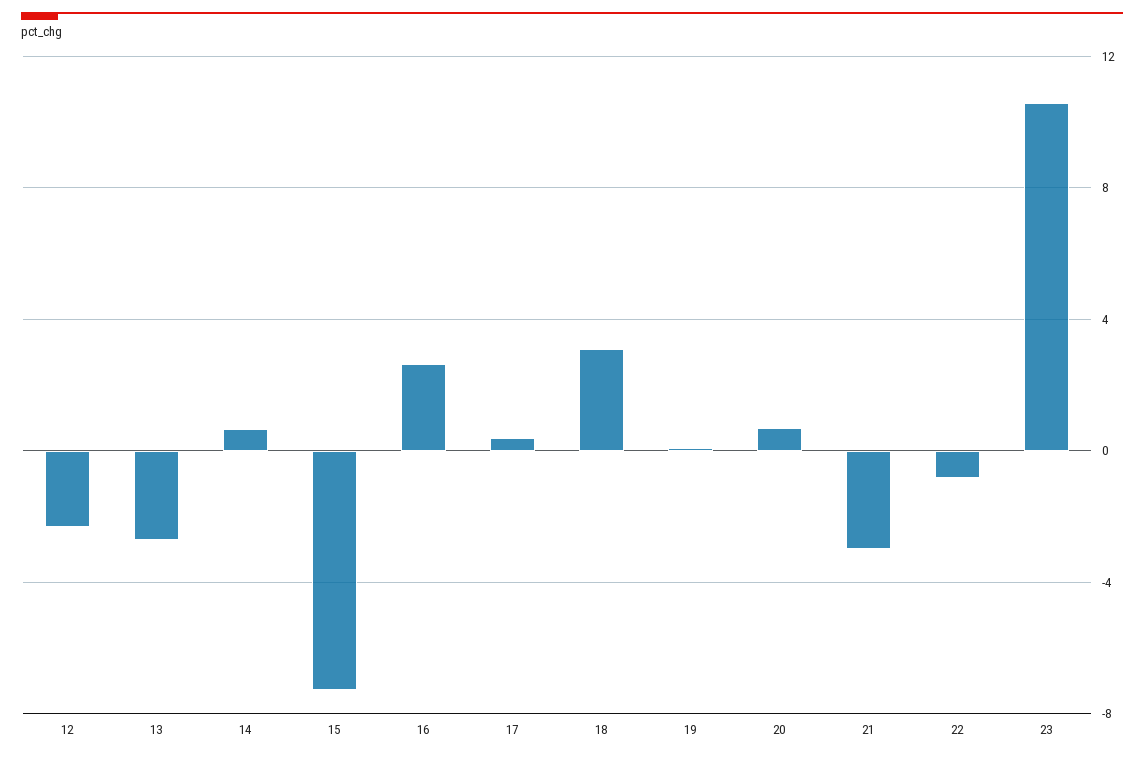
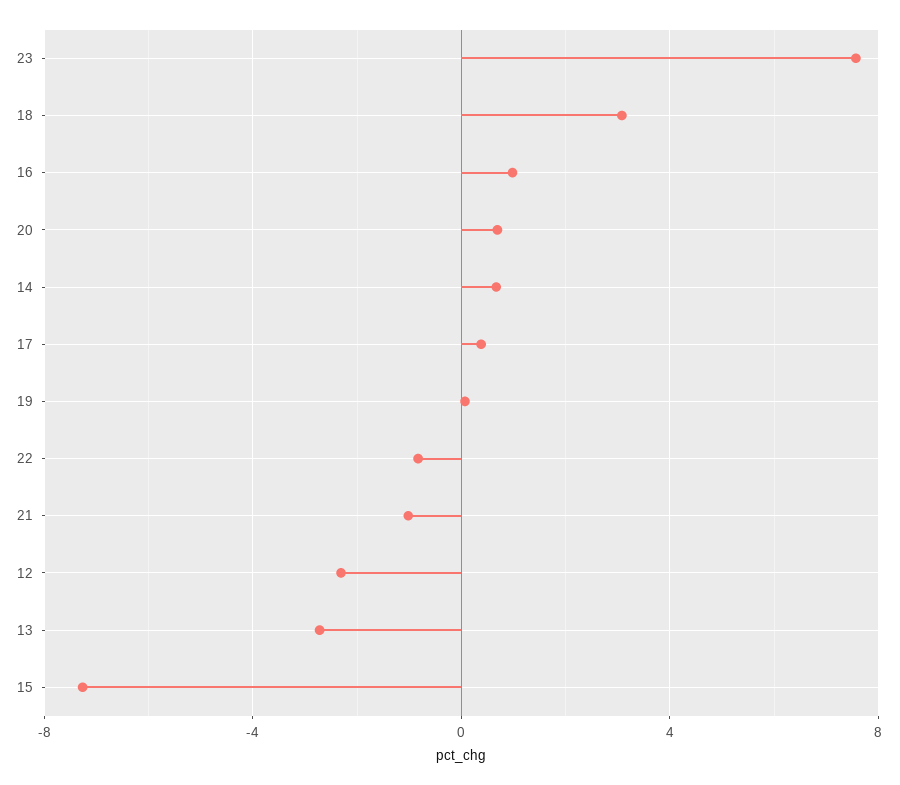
16: 2.5 -> 1
21: -3 -> -1
23: 10.5 -> 7.5

